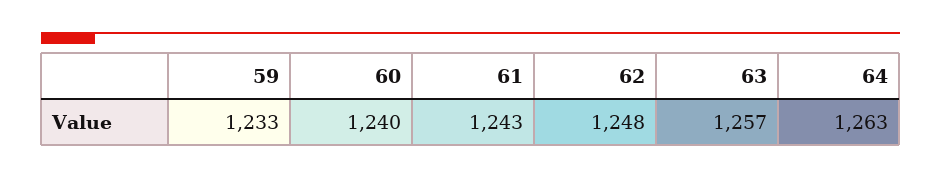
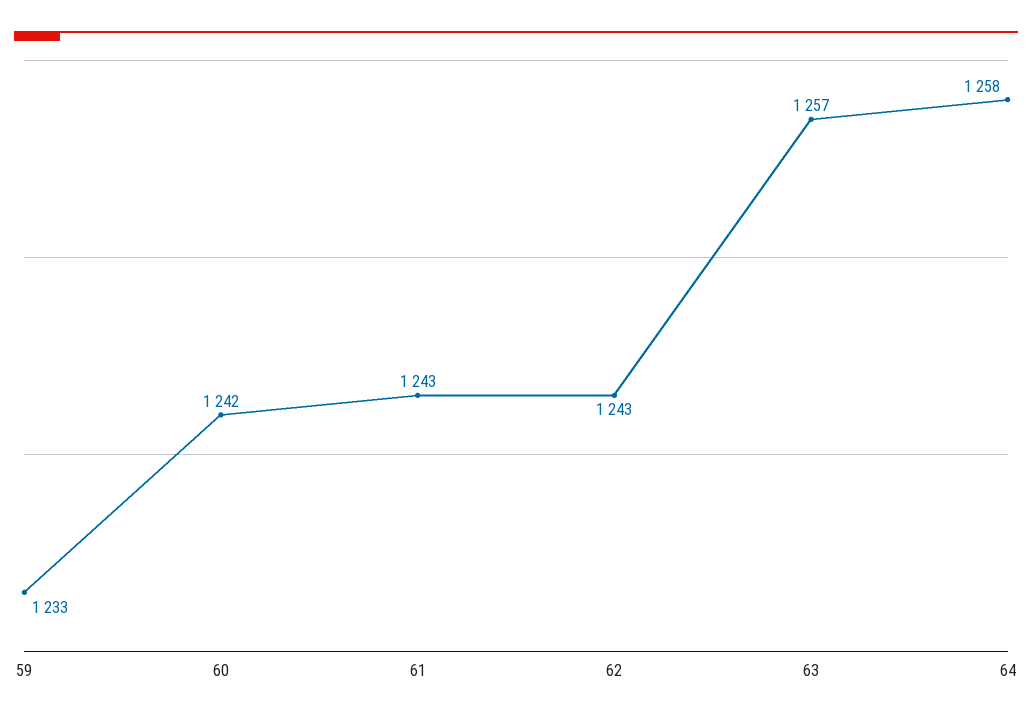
60: 1240 -> 1242
62: 1248 -> 1243
64: 1263 -> 1258

